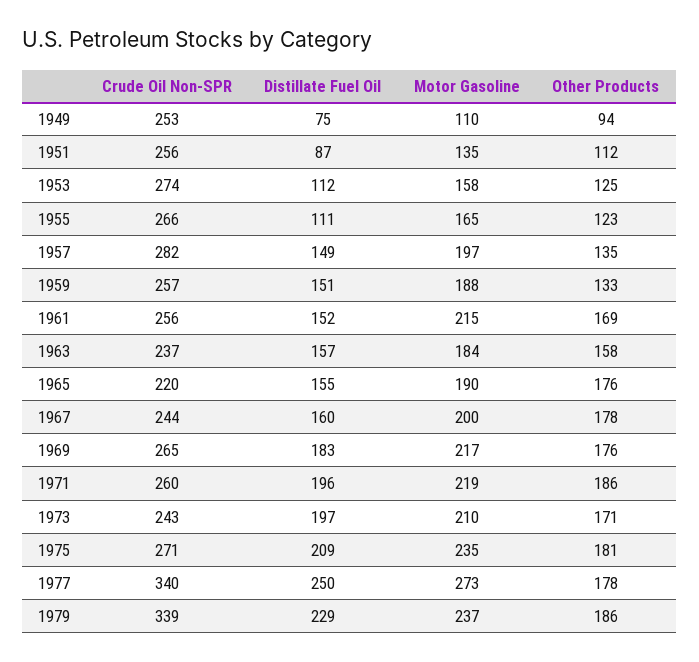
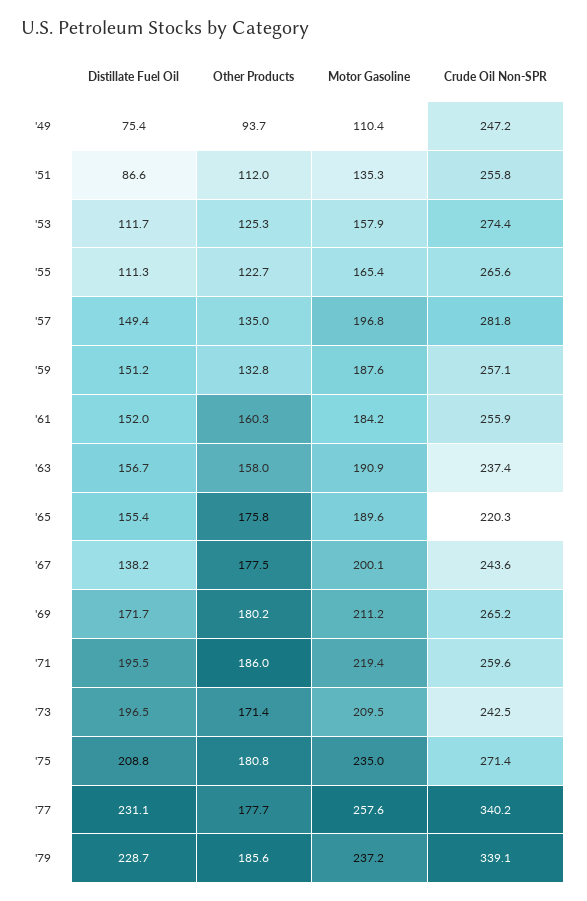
Crude Oil Non-SPR, 1949: 253 -> 247.2
Motor Gasoline, 1961: 215 -> 184.2
Other Products, 1961: 169 -> 160.3
Motor Gasoline, 1963: 184 -> 190.9
Distillate Fuel Oil, 1967: 160 -> 138.2
Distillate Fuel Oil, 1969: 183 -> 171.7
Motor Gasoline, 1969: 217 -> 211.2
Other Products, 1969: 176 -> 180.2
Distillate Fuel Oil, 1977: 250 -> 231.1
Motor Gasoline, 1977: 273 -> 257.6

